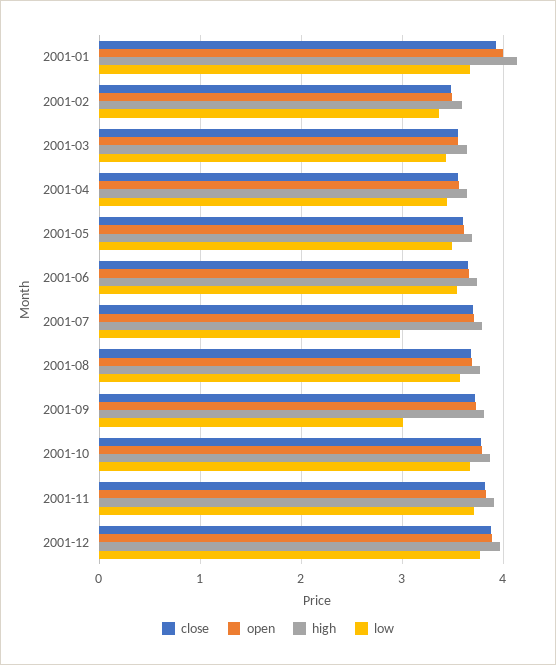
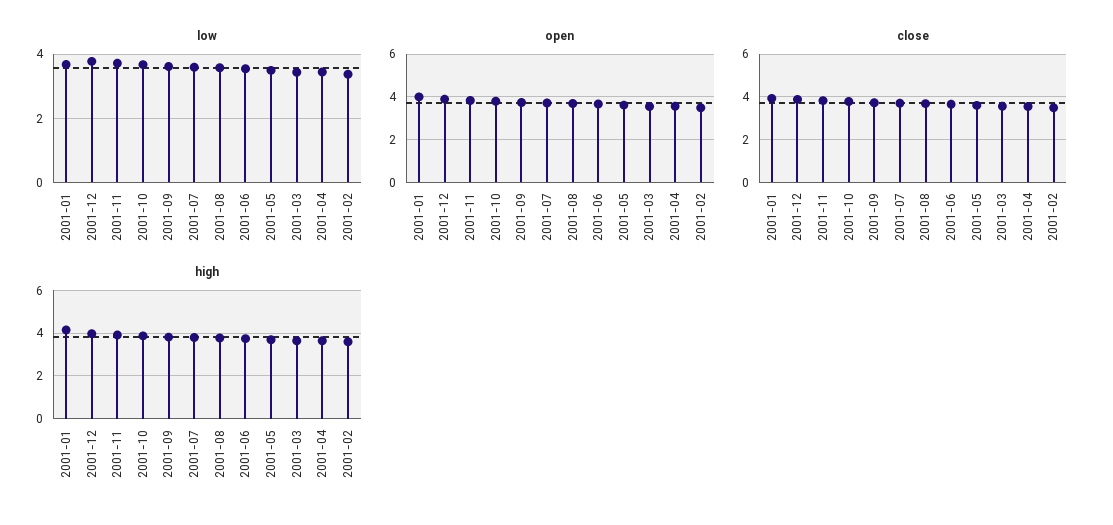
low, 2001-07: 3 -> 3.6
low, 2001-09: 3 -> 3.6

